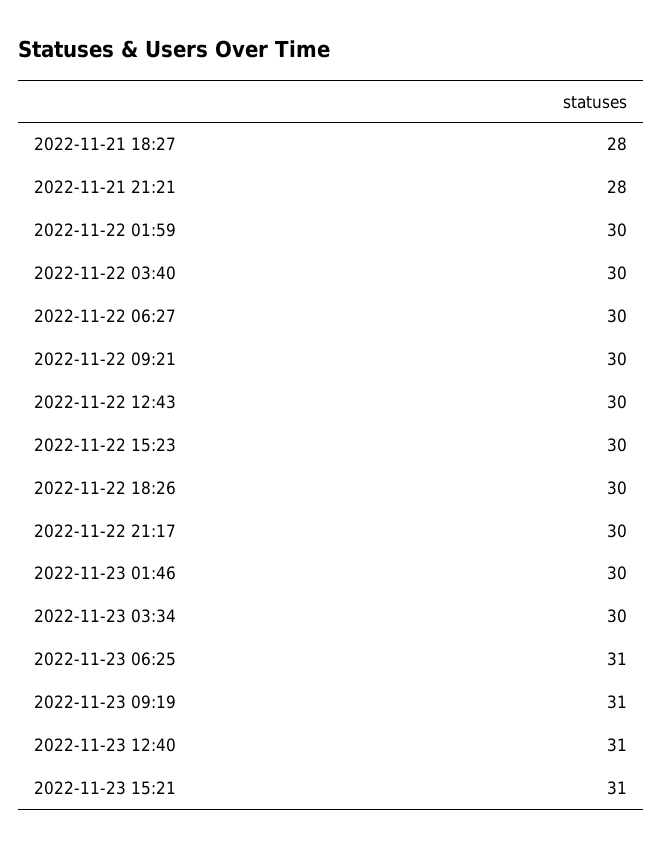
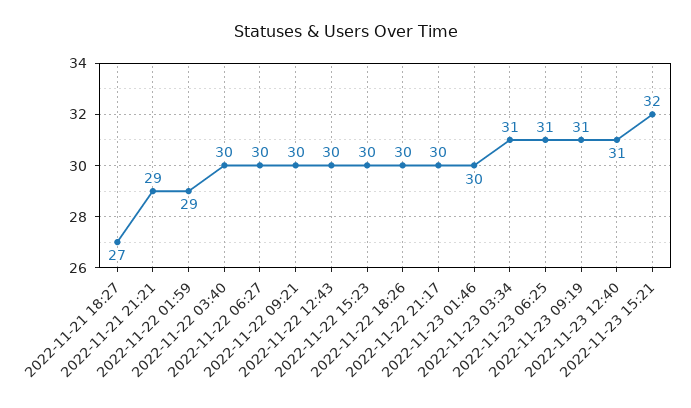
2022-11-21 18:27: 28 -> 27
2022-11-21 21:21: 28 -> 29
2022-11-22 01:59: 30 -> 29
2022-11-23 03:34: 30 -> 31
2022-11-23 15:21: 31 -> 32

